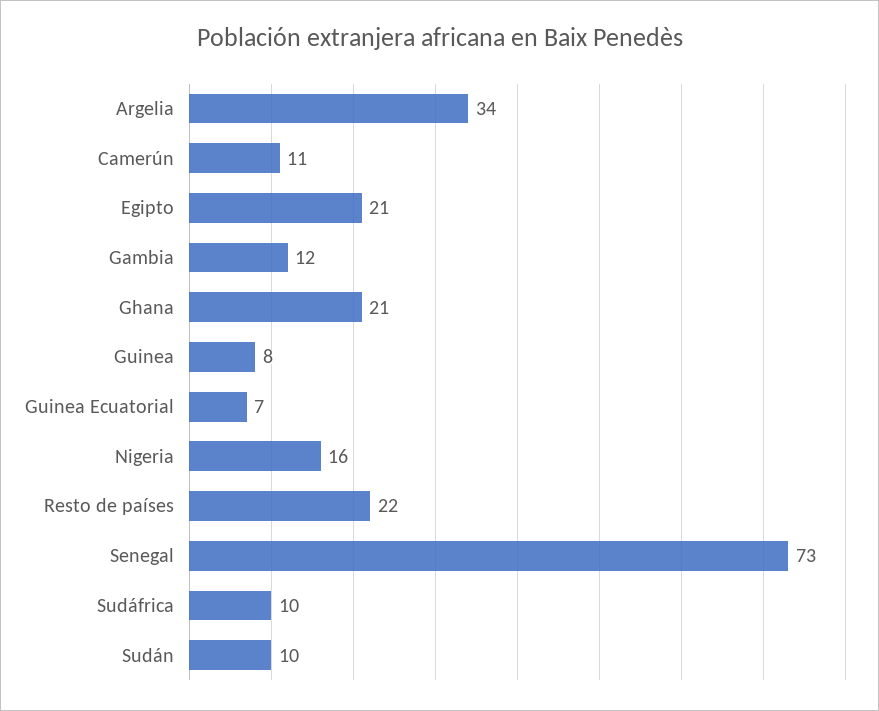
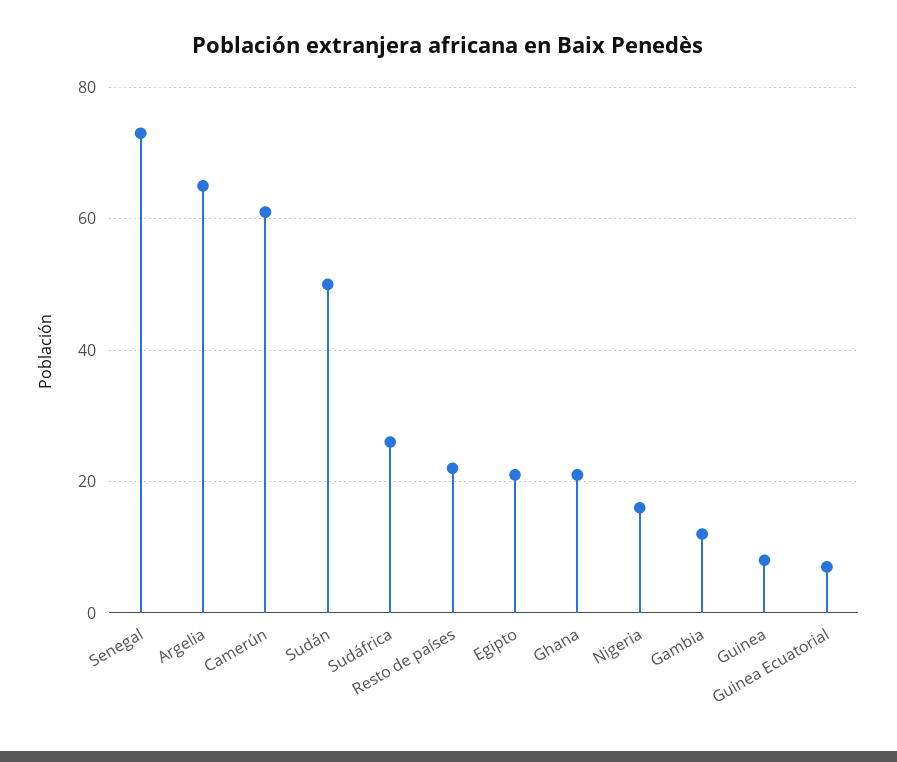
Argelia: 34 -> 65
Camerún: 11 -> 60
Sudáfrica: 10 -> 25
Sudán: 10 -> 50

